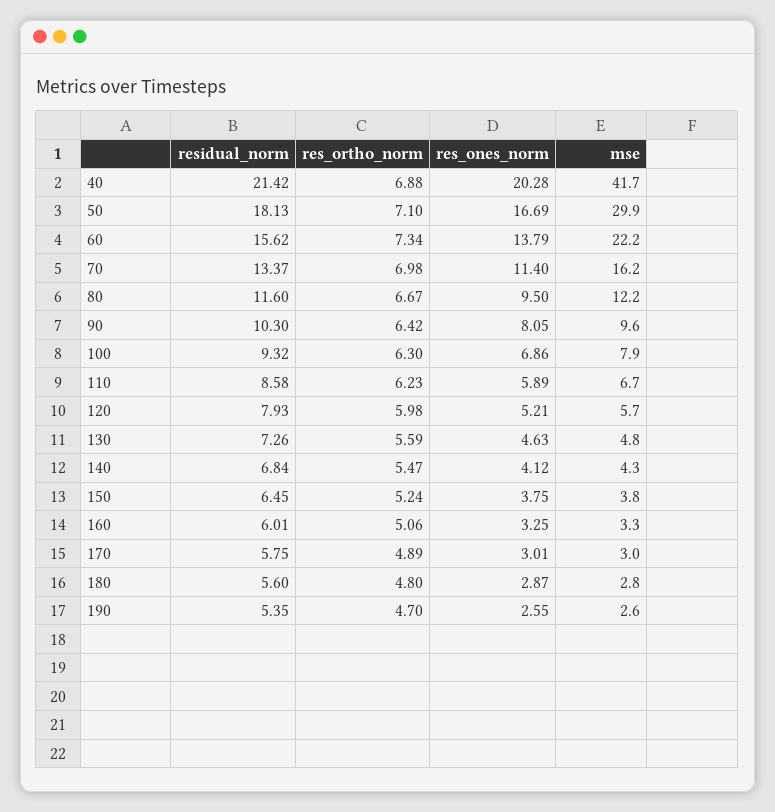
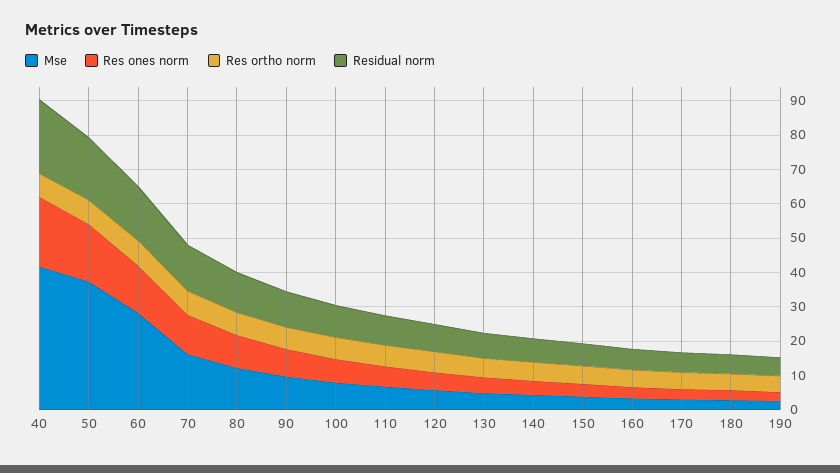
mse, 50: 29.9 -> 37.5
mse, 60: 22.2 -> 27.5

